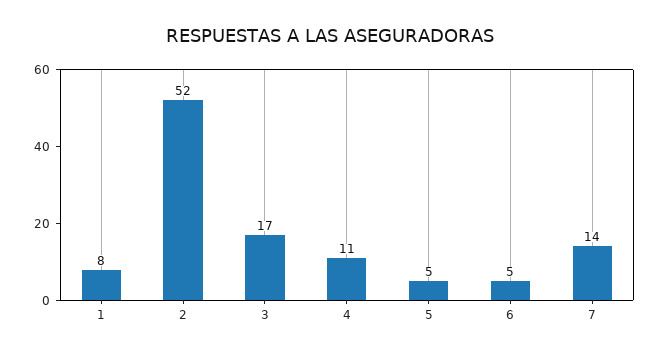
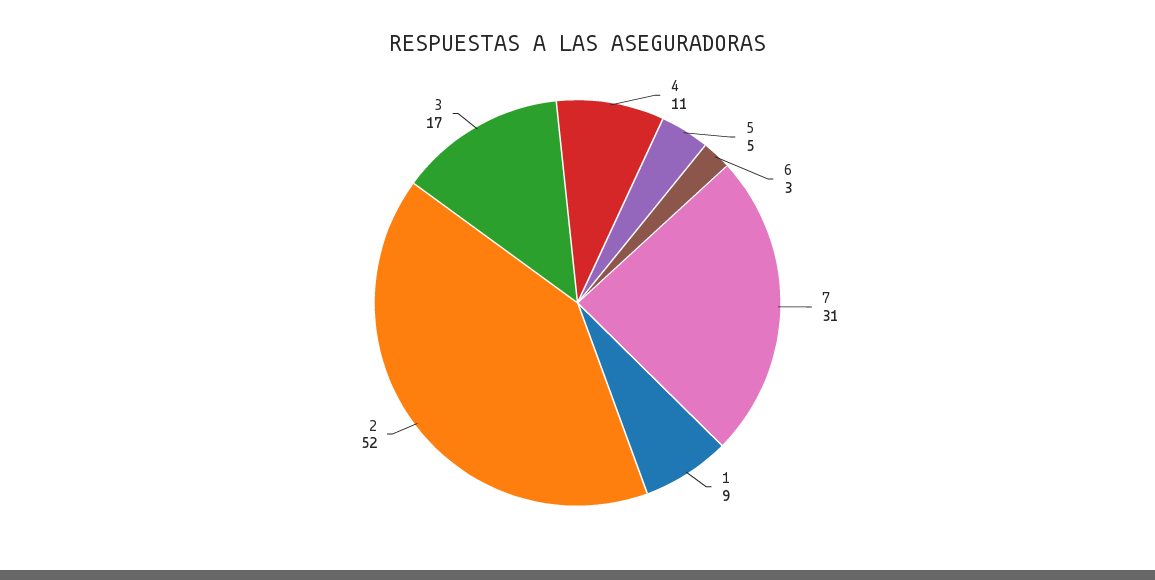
1: 8 -> 9
6: 5 -> 3
7: 14 -> 31

